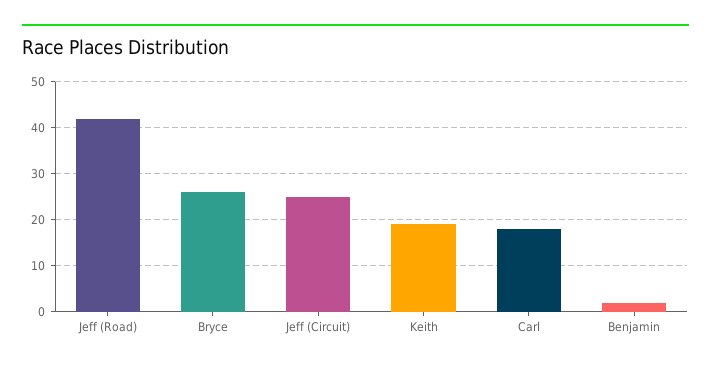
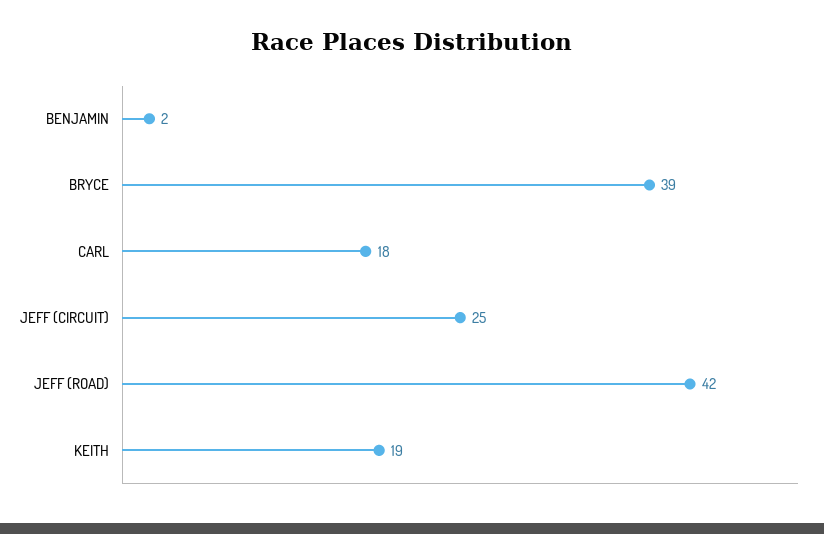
Bryce: 25 -> 39

